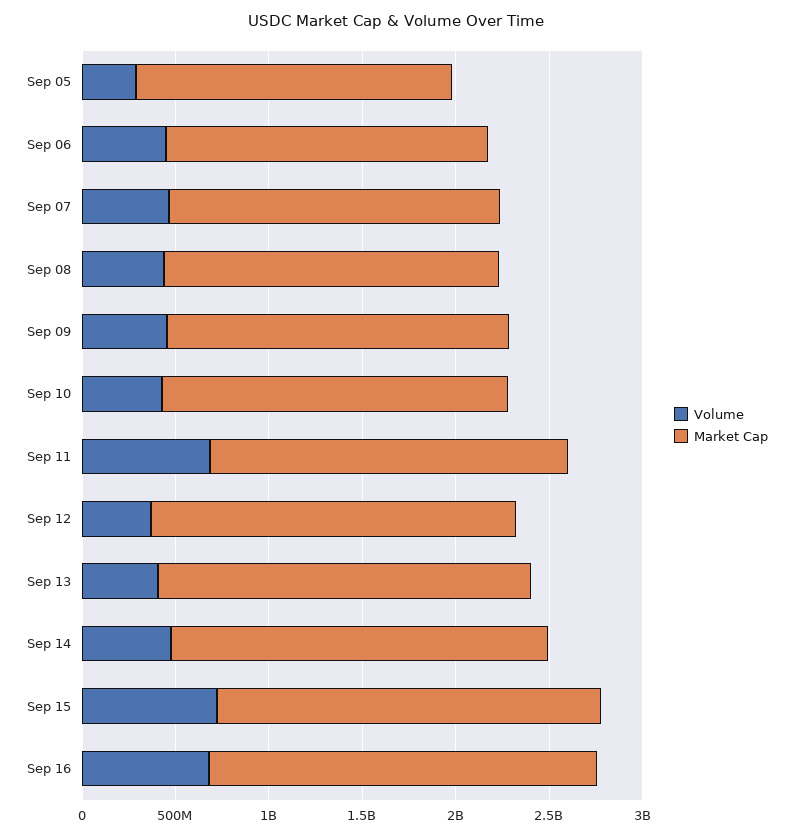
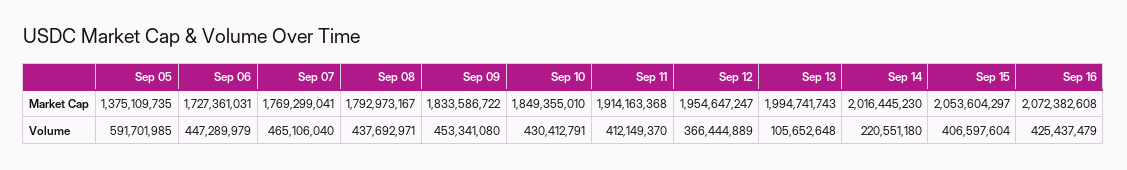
Volume, Sep 05: 300000000 -> 591701985
Market Cap, Sep 05: 1700000000 -> 1375109735
Volume, Sep 11: 700000000 -> 412149370
Volume, Sep 13: 400000000 -> 105652648
Volume, Sep 14: 500000000 -> 220551180
Volume, Sep 15: 700000000 -> 406597604
Volume, Sep 16: 700000000 -> 425437479

